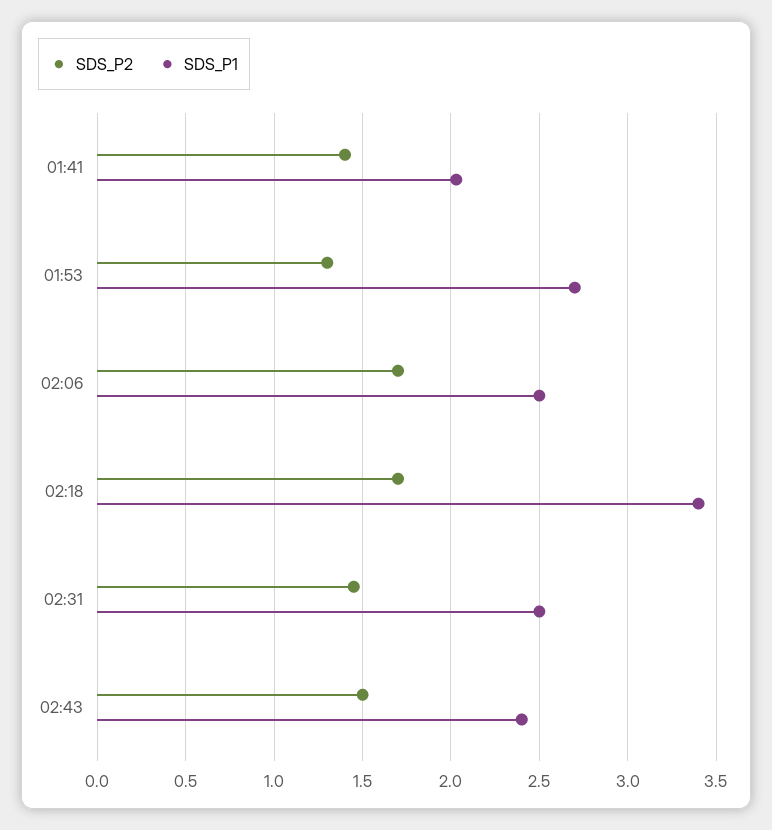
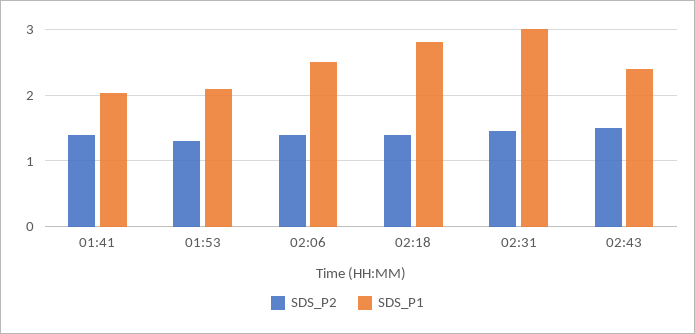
SDS_P1, 01:53: 2.7 -> 2.1
SDS_P2, 02:06: 1.7 -> 1.4
SDS_P2, 02:18: 1.7 -> 1.4
SDS_P1, 02:18: 3.4 -> 2.8
SDS_P1, 02:31: 2.5 -> 3

